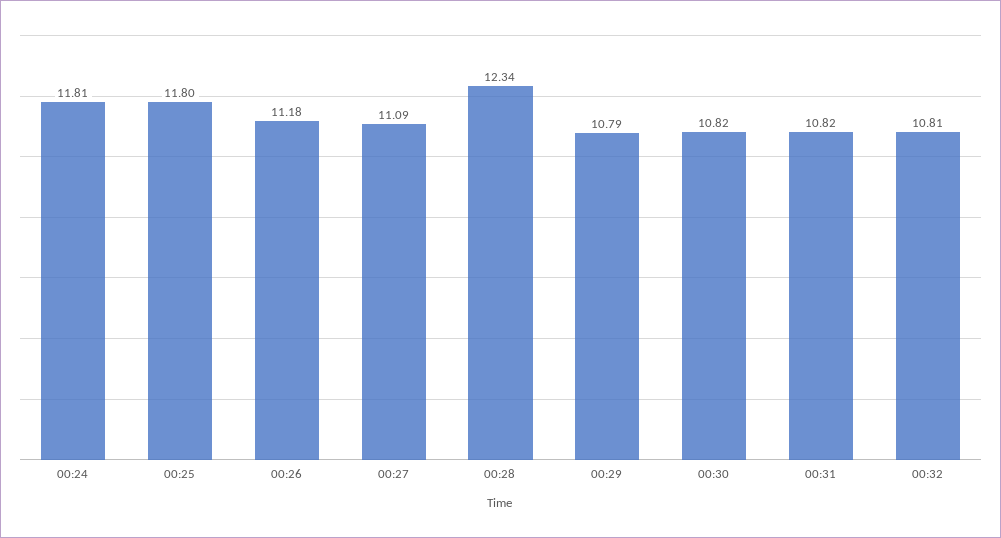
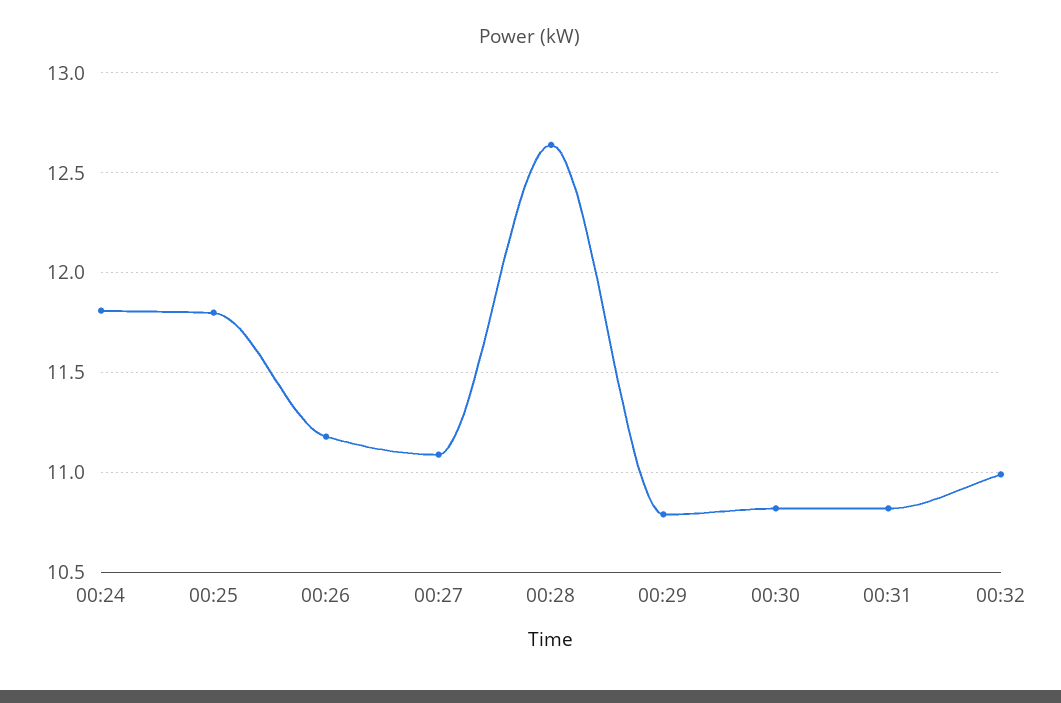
00:28: 12.34 -> 12.65
00:32: 10.81 -> 11

